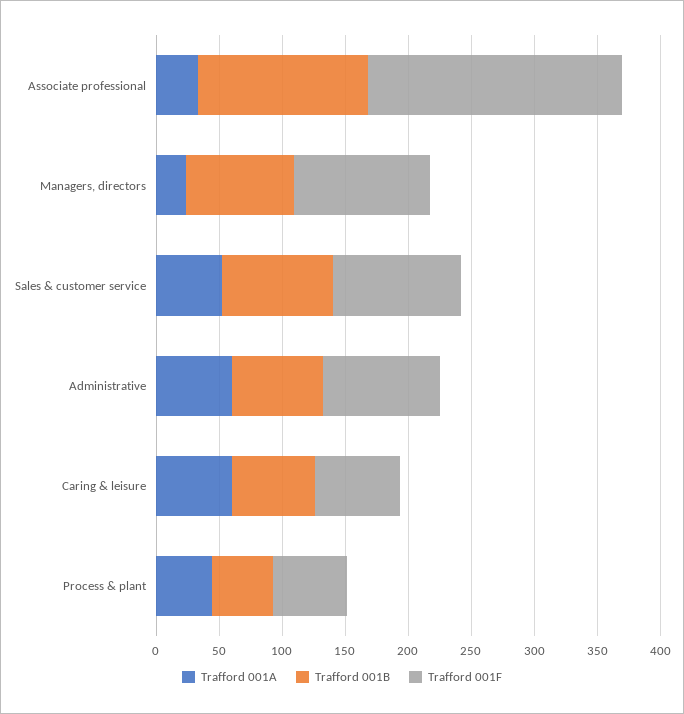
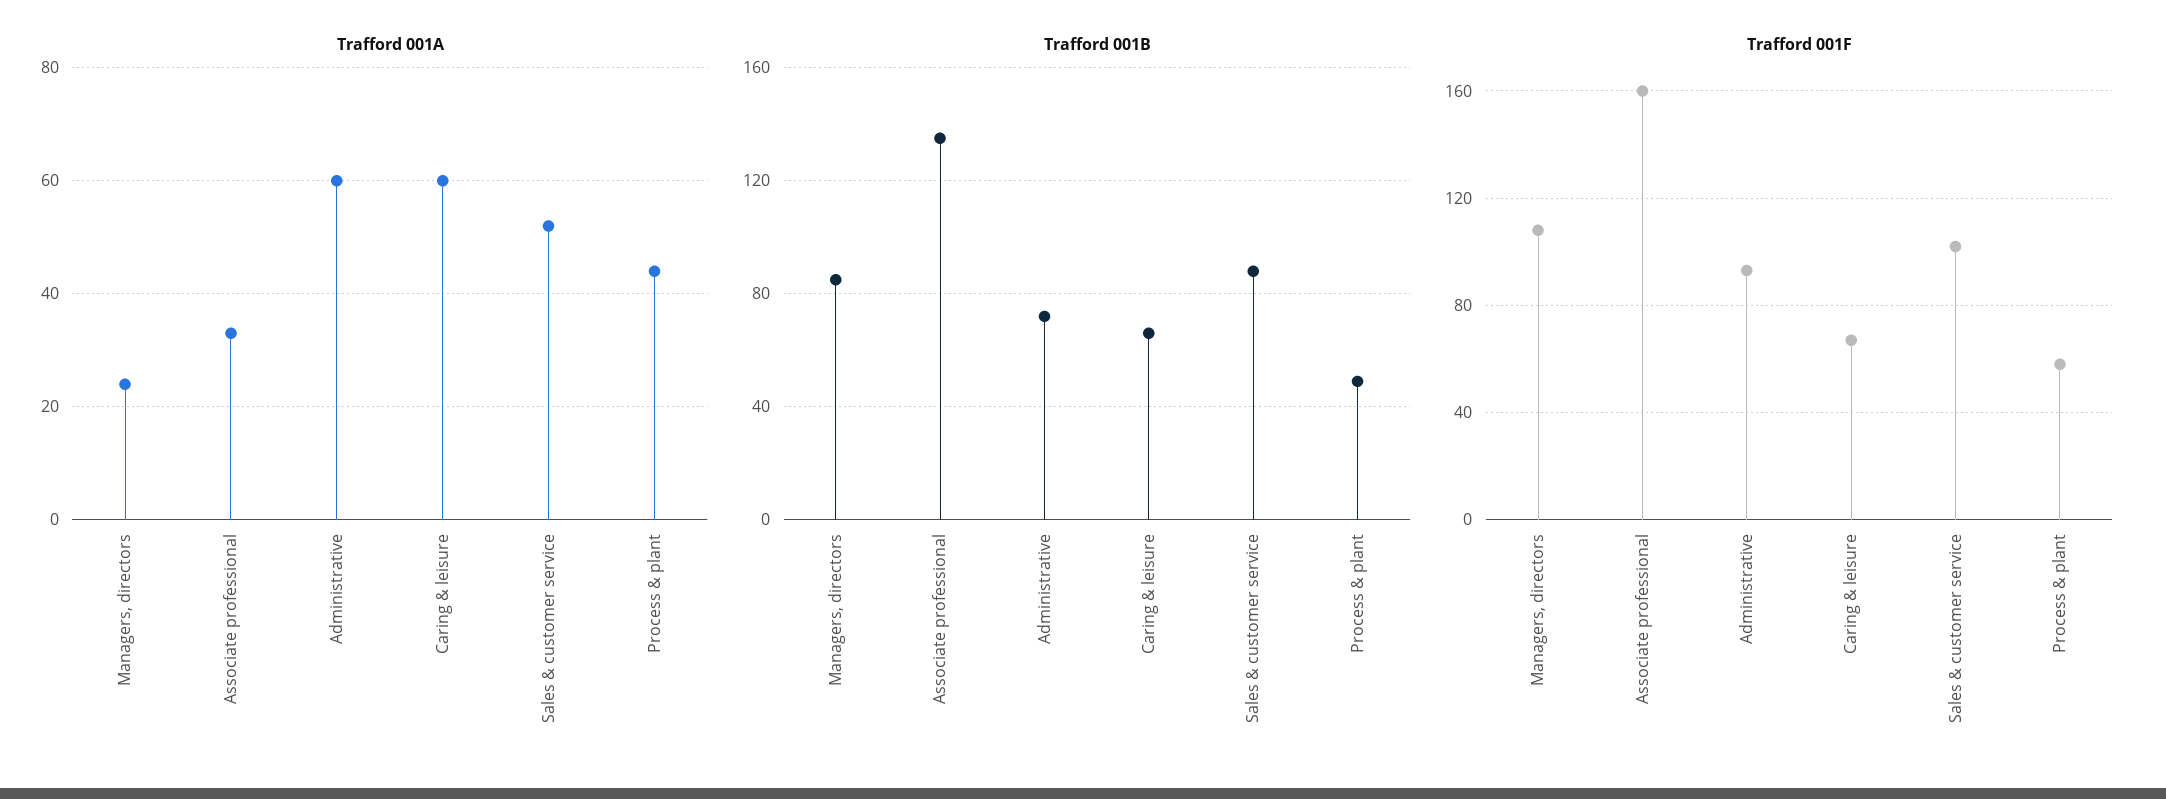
Trafford 001F, Associate professional: 200 -> 160

